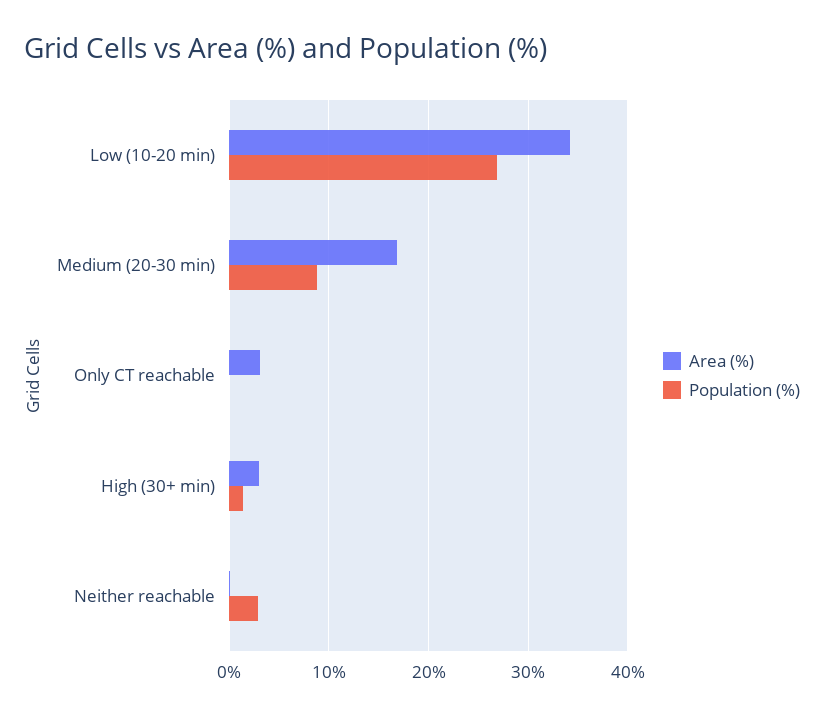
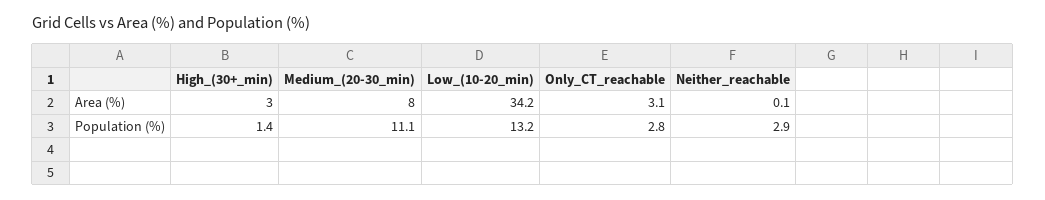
Population (%), Low (10-20 min): 27 -> 13.2
Area (%), Medium (20-30 min): 17 -> 8
Population (%), Medium (20-30 min): 9 -> 11.1
Population (%), Only CT reachable: 0 -> 2.8

